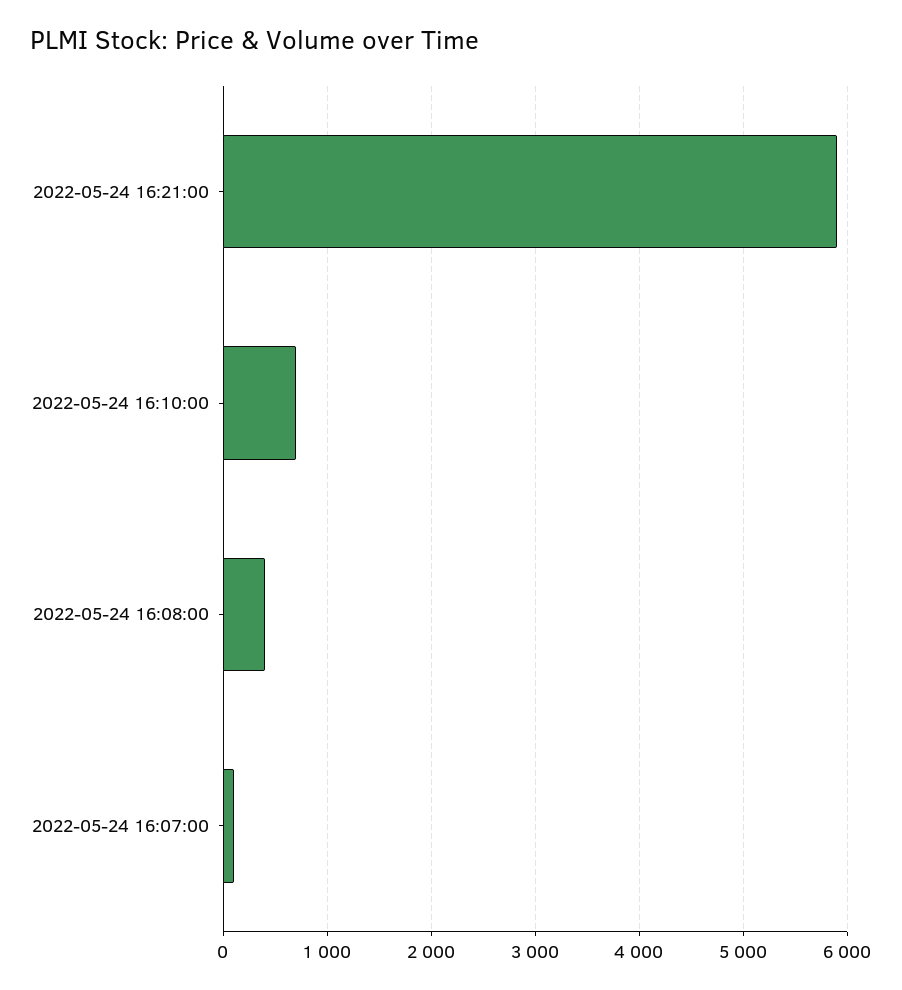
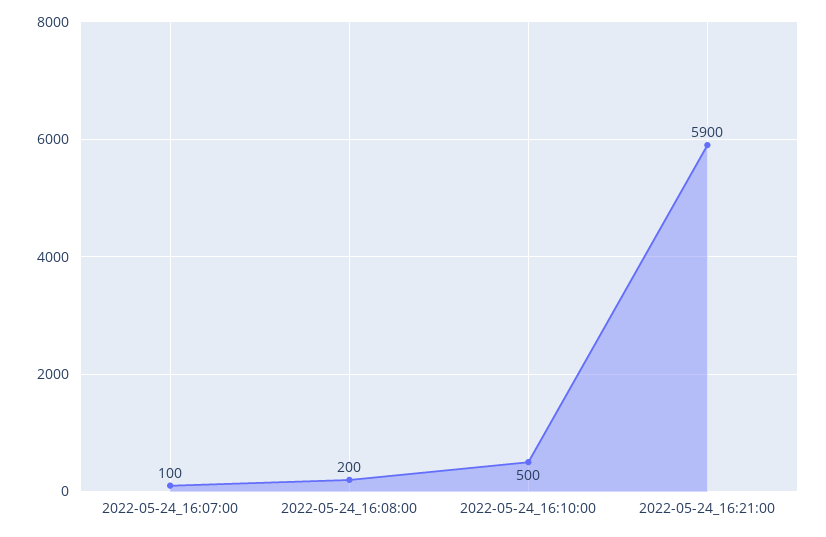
2022-05-24 16:10:00: 700 -> 500
2022-05-24 16:08:00: 400 -> 200

